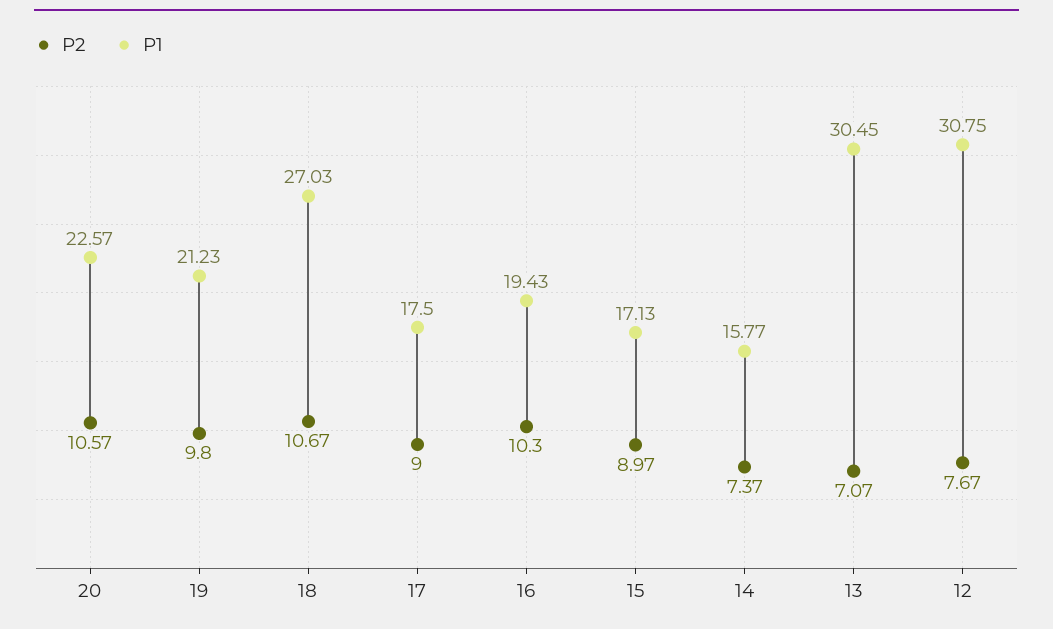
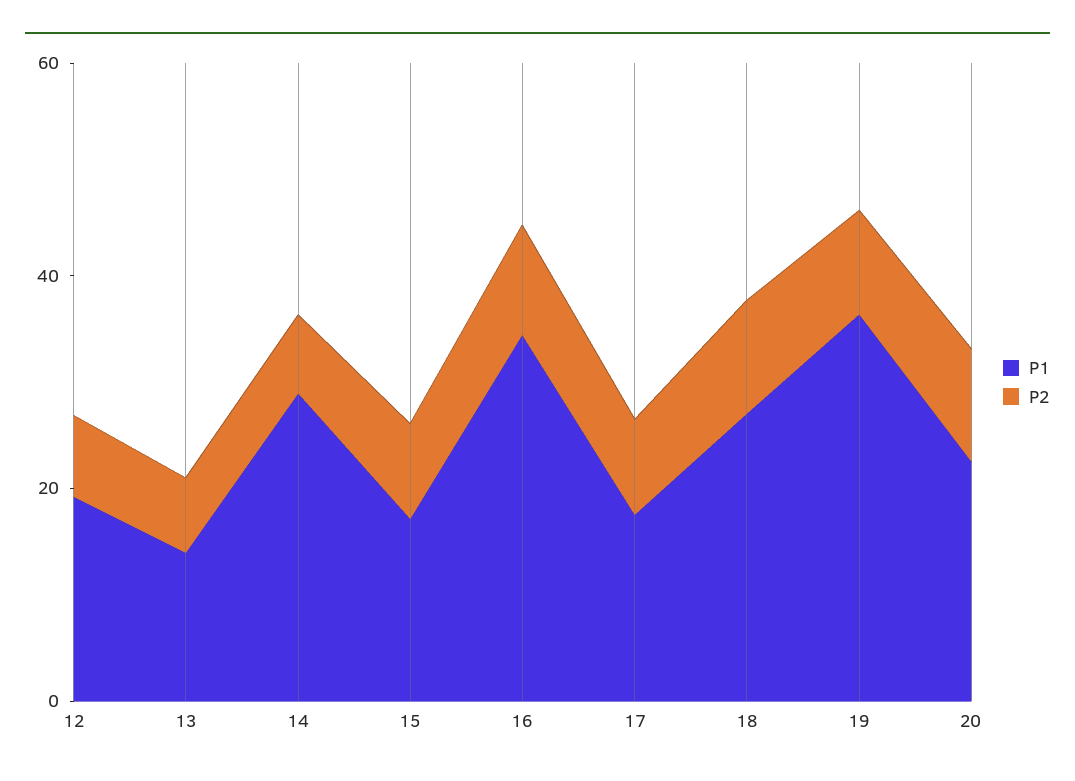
P1, 19: 21.23 -> 35
P1, 16: 19.43 -> 35
P1, 14: 15.77 -> 30
P1, 13: 30.45 -> 15
P1, 12: 30.75 -> 20

